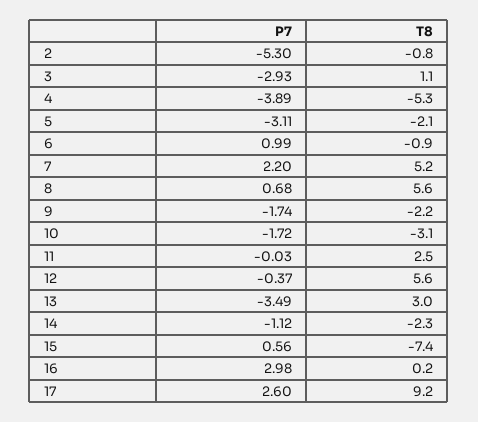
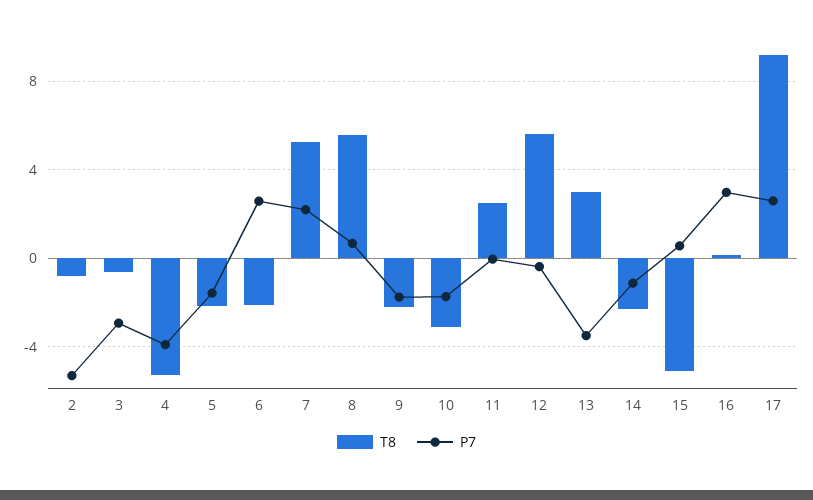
T8, 3: 1.1 -> -0.5
P7, 5: -3.11 -> -1.5
P7, 6: 0.99 -> 2.5
T8, 6: -0.9 -> -2
T8, 15: -7.4 -> -5

